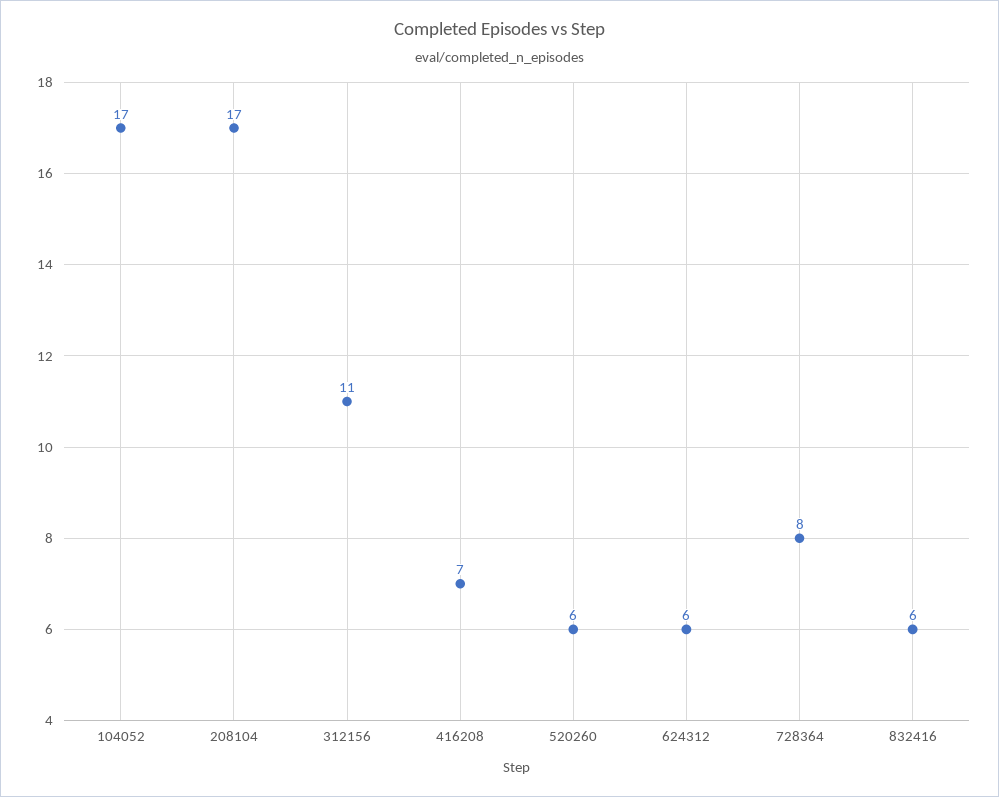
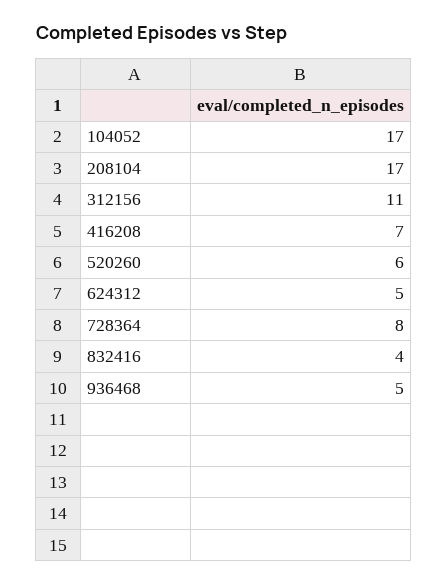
624312: 6 -> 5
832416: 6 -> 4
936468: none -> 5

